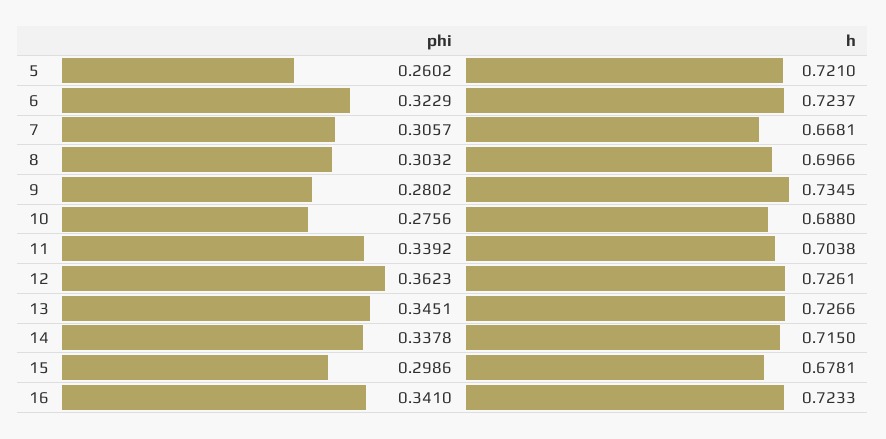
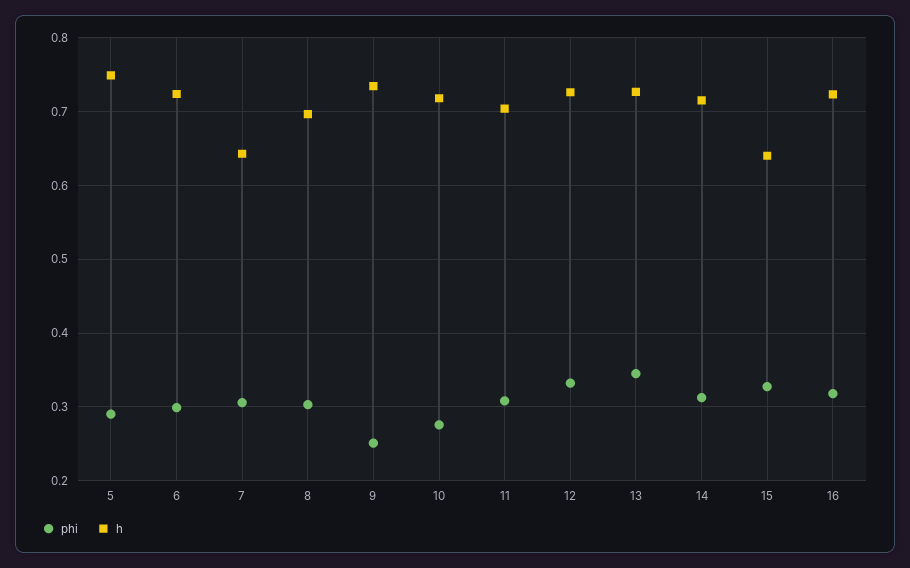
phi, 5: 0.2602 -> 0.29
h, 5: 0.721 -> 0.75
phi, 6: 0.3229 -> 0.3
h, 7: 0.6681 -> 0.64
phi, 9: 0.2802 -> 0.25
h, 10: 0.688 -> 0.72
phi, 11: 0.3392 -> 0.31
phi, 12: 0.3623 -> 0.33
phi, 14: 0.3378 -> 0.31
phi, 15: 0.2986 -> 0.33
h, 15: 0.6781 -> 0.64
phi, 16: 0.341 -> 0.32

